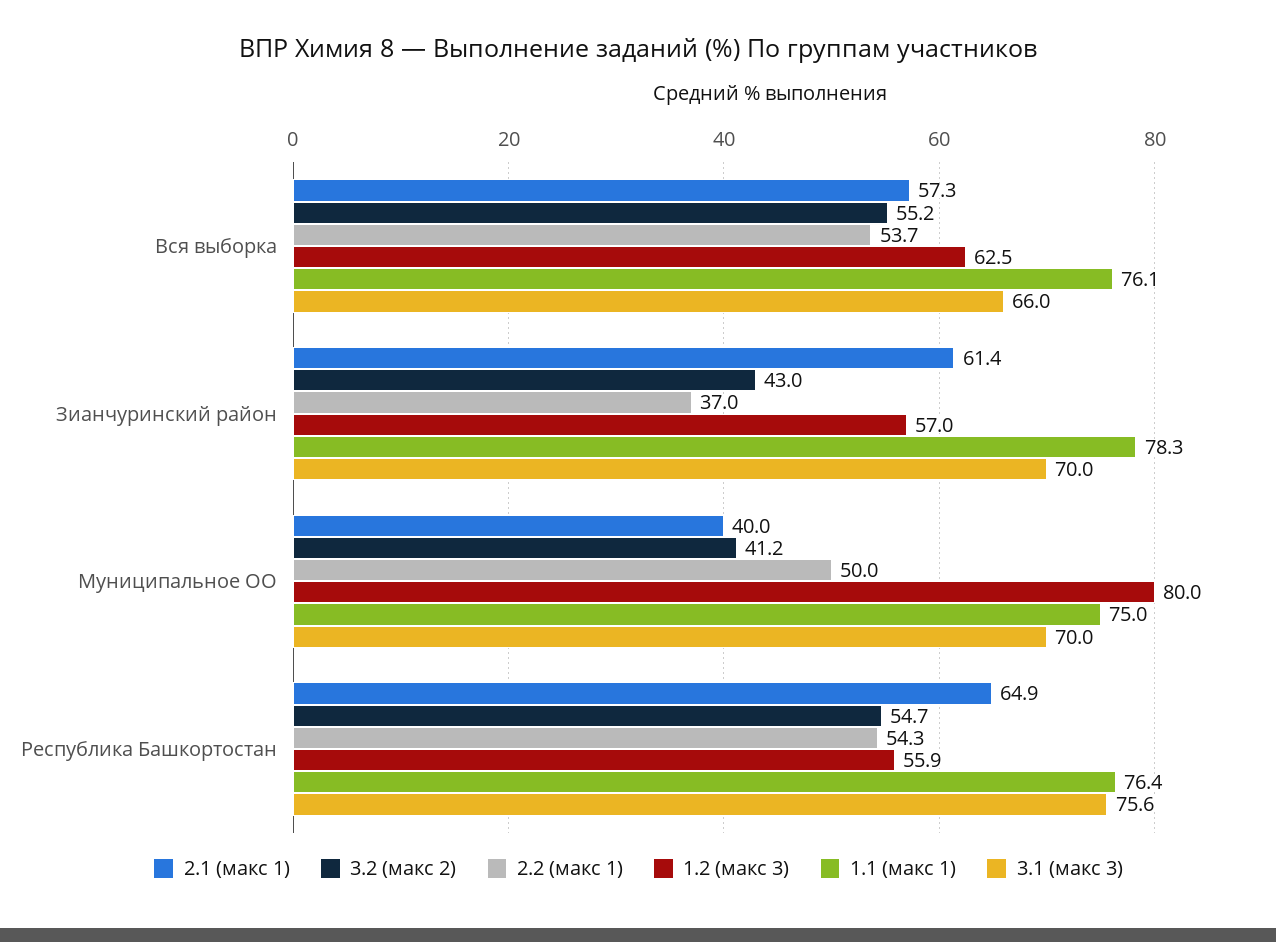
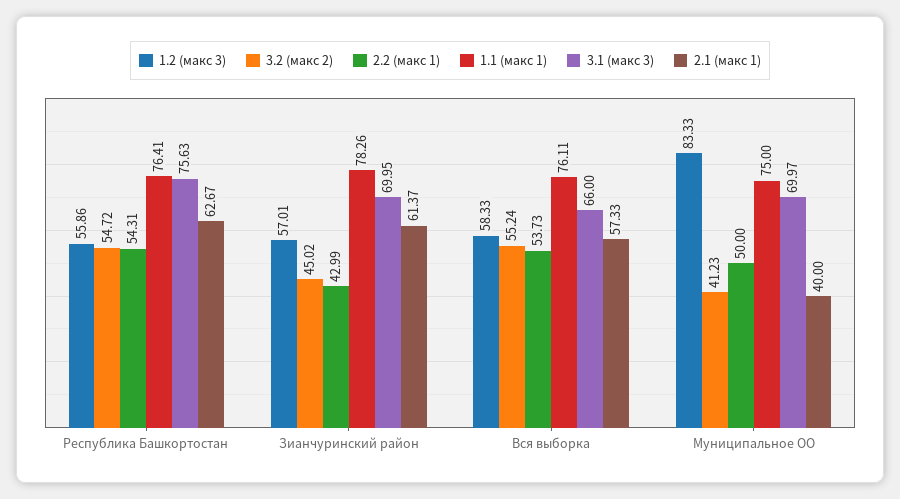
1.2 (макс 3), Вся выборка: 62.5 -> 58.33
3.2 (макс 2), Зианчуринский район: 43 -> 45.02
2.2 (макс 1), Зианчуринский район: 37 -> 42.99
1.2 (макс 3), Муниципальное ОО: 80 -> 83.33
2.1 (макс 1), Республика Башкортостан: 64.9 -> 62.67

